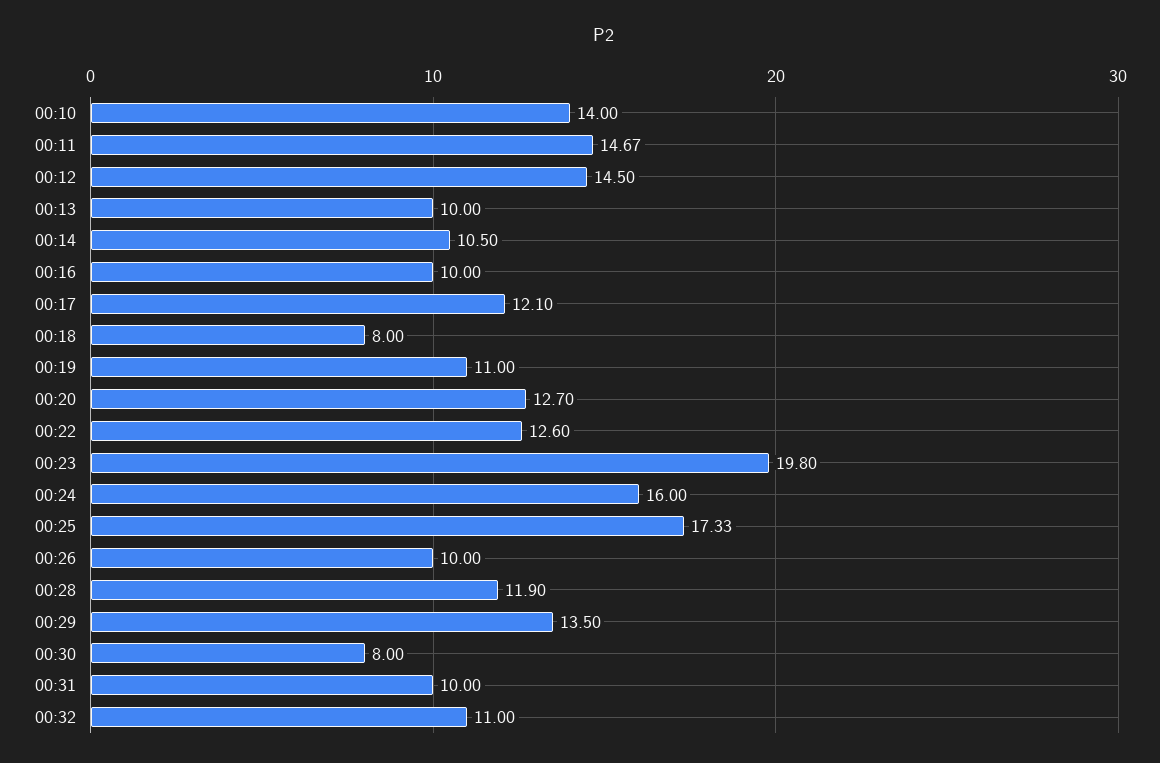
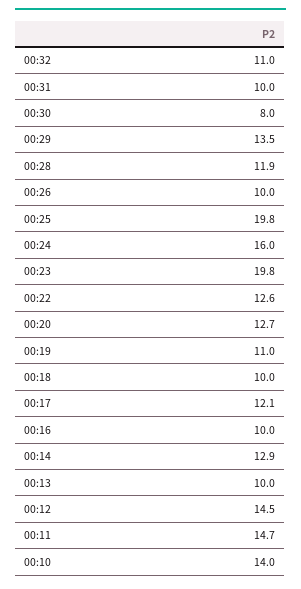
00:14: 10.5 -> 12.9
00:18: 8 -> 10
00:25: 17.33 -> 19.8

